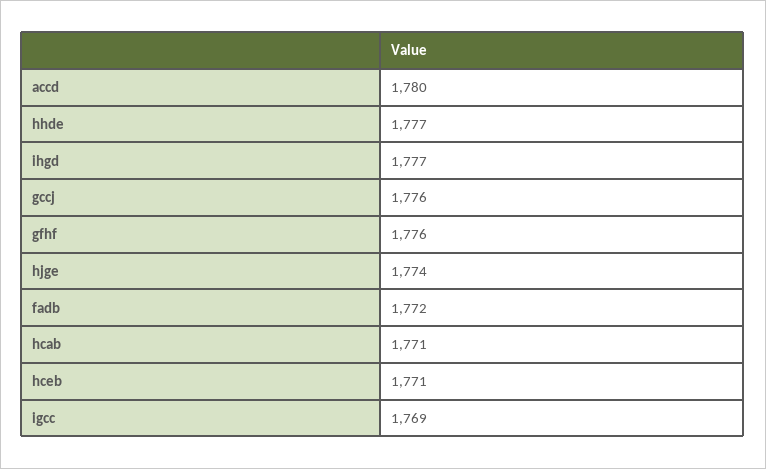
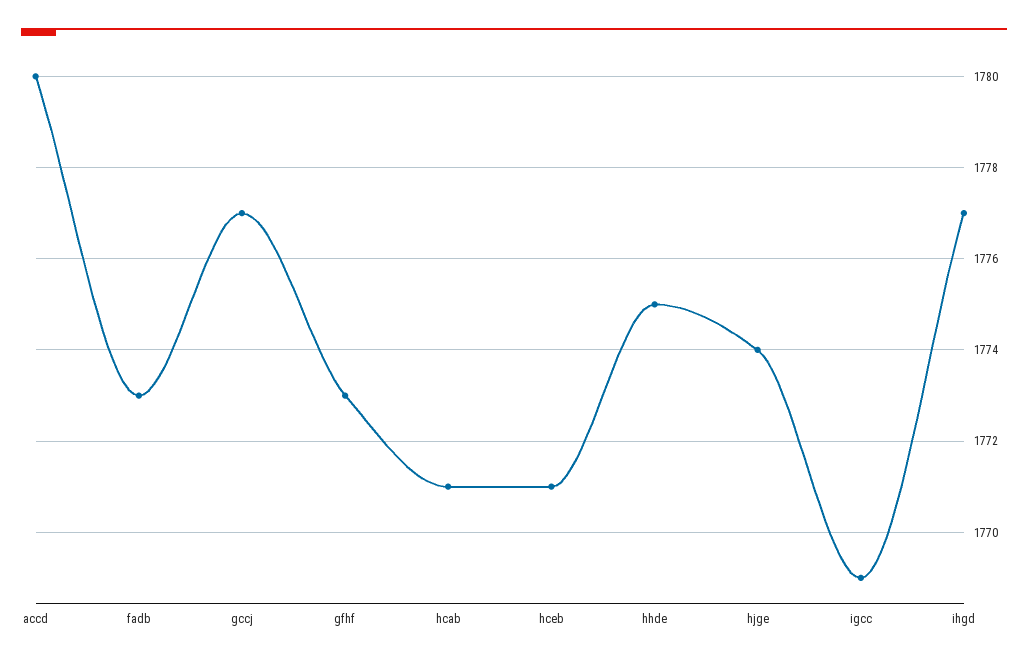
hhde: 1777 -> 1775
gccj: 1776 -> 1777
gfhf: 1776 -> 1773
fadb: 1772 -> 1773

